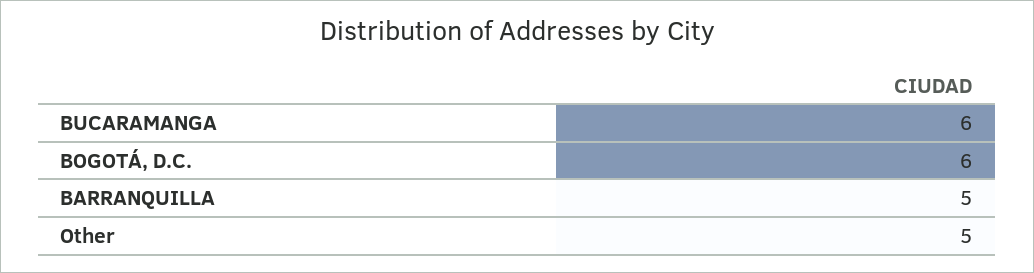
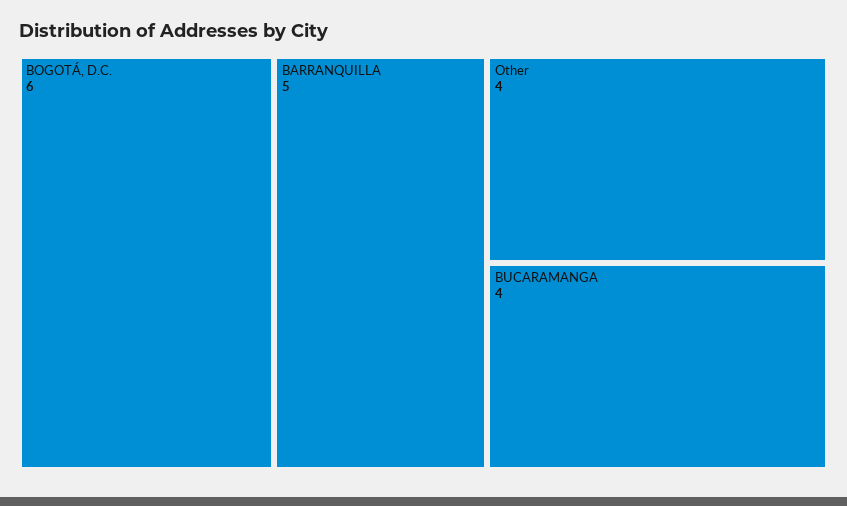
BUCARAMANGA: 6 -> 4
Other: 5 -> 4

